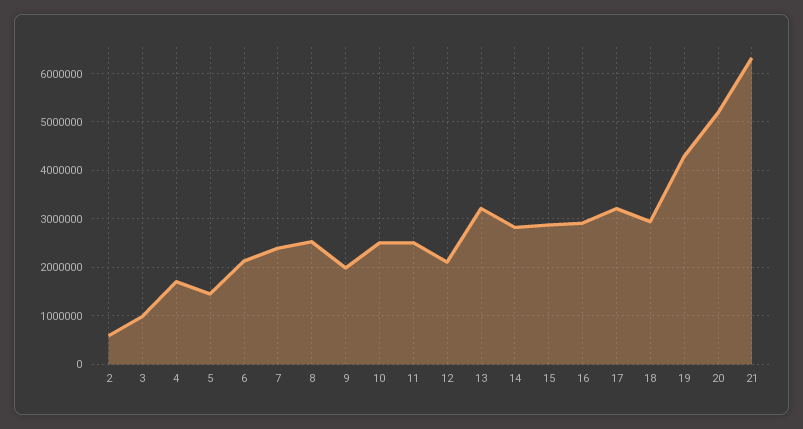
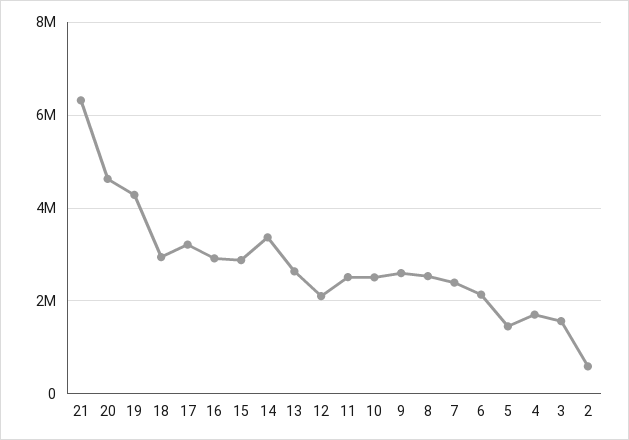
3: 1000000 -> 1600000
9: 2000000 -> 2600000
13: 3200000 -> 2600000
14: 2800000 -> 3400000
20: 5200000 -> 4600000

